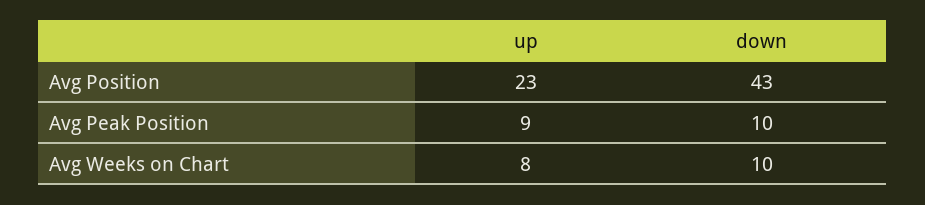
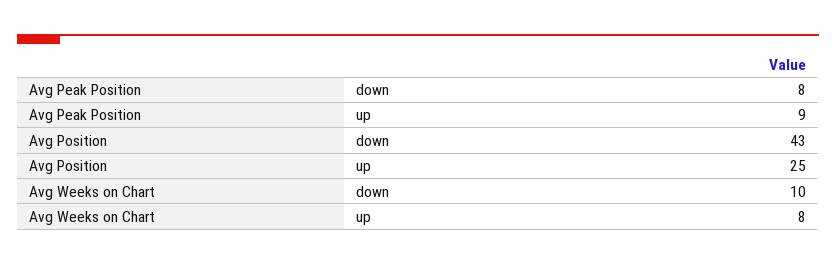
up, Avg Position: 23 -> 25
down, Avg Peak Position: 10 -> 8

